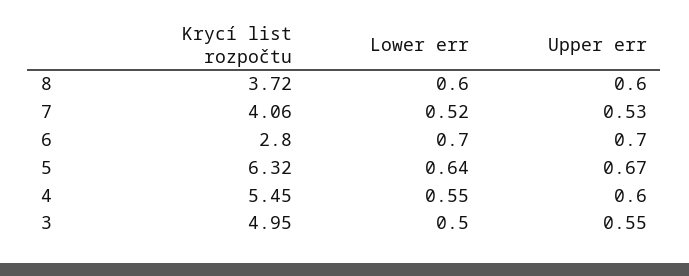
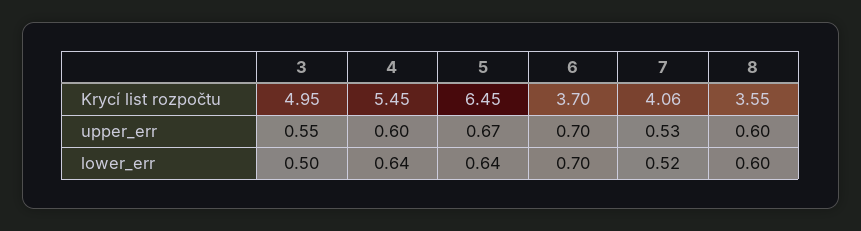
Krycí list rozpočtu, 8: 3.72 -> 3.55
Krycí list rozpočtu, 6: 2.8 -> 3.7
Krycí list rozpočtu, 5: 6.32 -> 6.45
Lower err, 4: 0.55 -> 0.64

